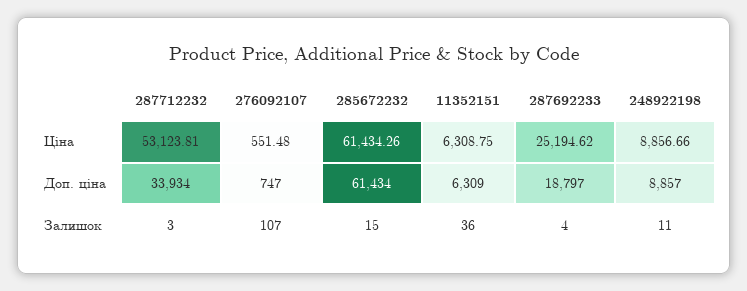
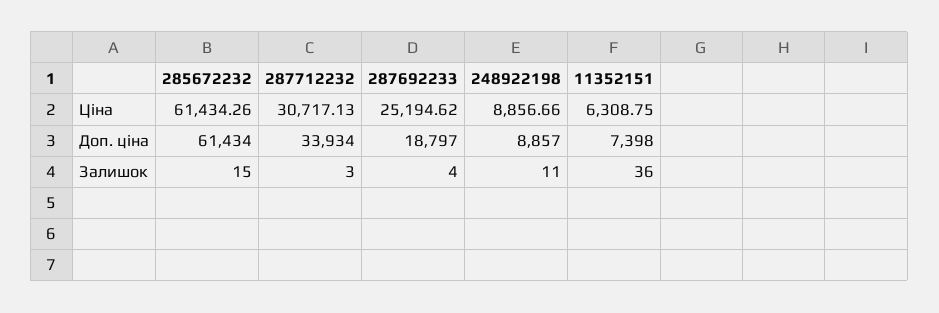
287712232, Ціна: 53123.81 -> 30717.13
276092107, Ціна: 551.48 -> none
276092107, Доп. ціна: 747 -> none
11352151, Доп. ціна: 6309 -> 7398
276092107, Залишок: 107 -> none

